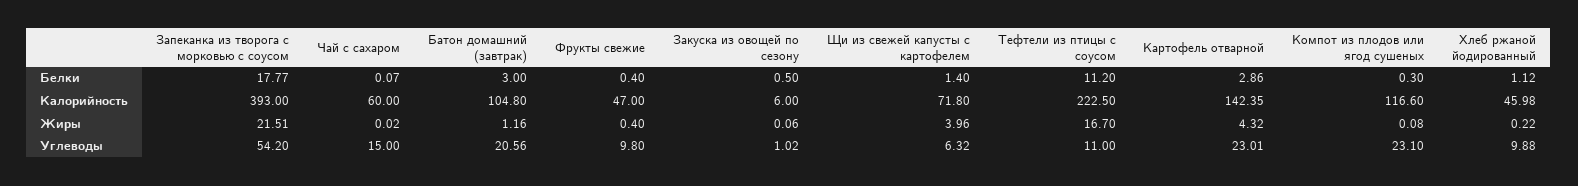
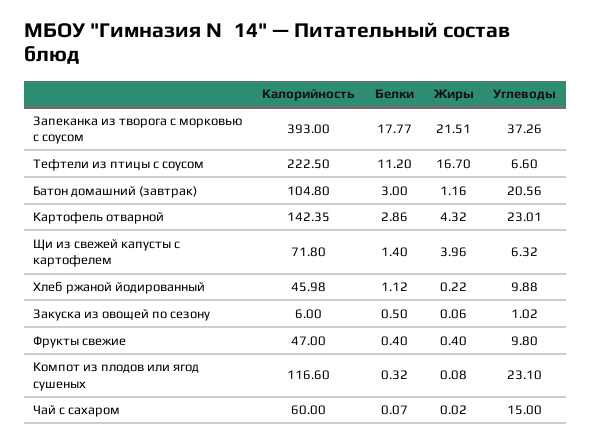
Компот из плодов или ягод сушеных, Белки: 0.3 -> 0.32
Запеканка из творога с морковью с соусом, Углеводы: 54.2 -> 37.26
Тефтели из птицы с соусом, Углеводы: 11 -> 6.6

